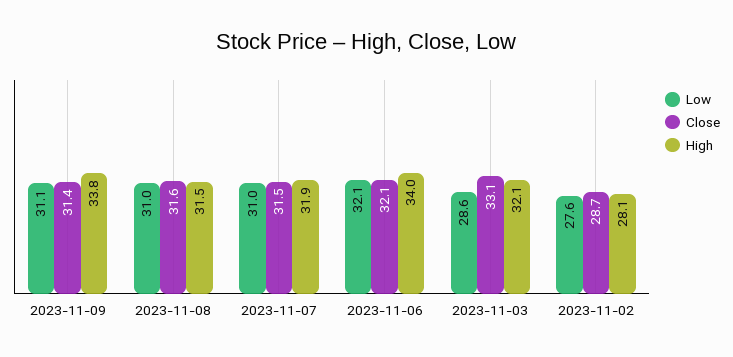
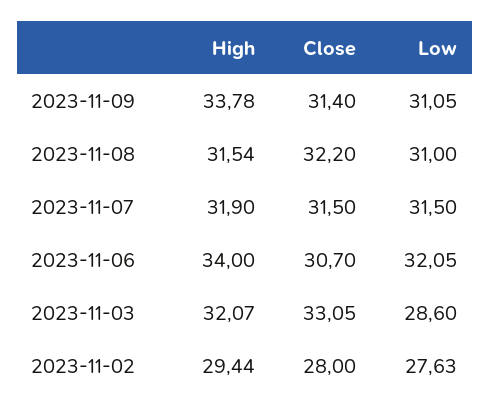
Close, 2023-11-08: 31.6 -> 32.2
Low, 2023-11-07: 31 -> 31.5
Close, 2023-11-06: 32.1 -> 30.7
Close, 2023-11-02: 28.7 -> 28
High, 2023-11-02: 28.1 -> 29.44

